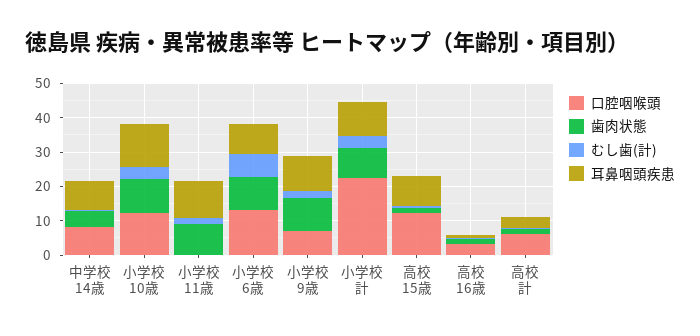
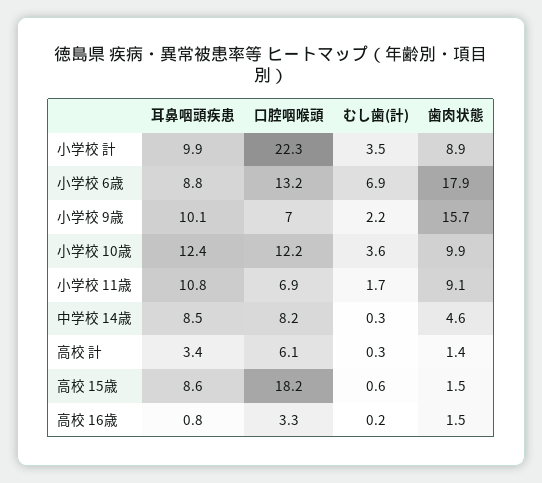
口腔咽喉頭, 小学校 11歳: 0 -> 6.9
歯肉状態, 小学校 6歳: 10 -> 17.9
歯肉状態, 小学校 9歳: 10 -> 15.7
口腔咽喉頭, 高校 15歳: 12.5 -> 18.2

